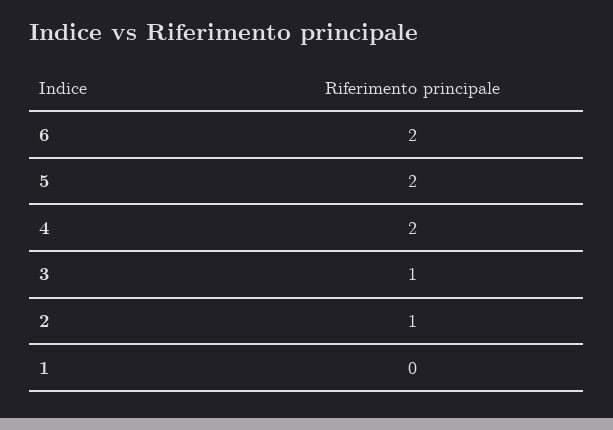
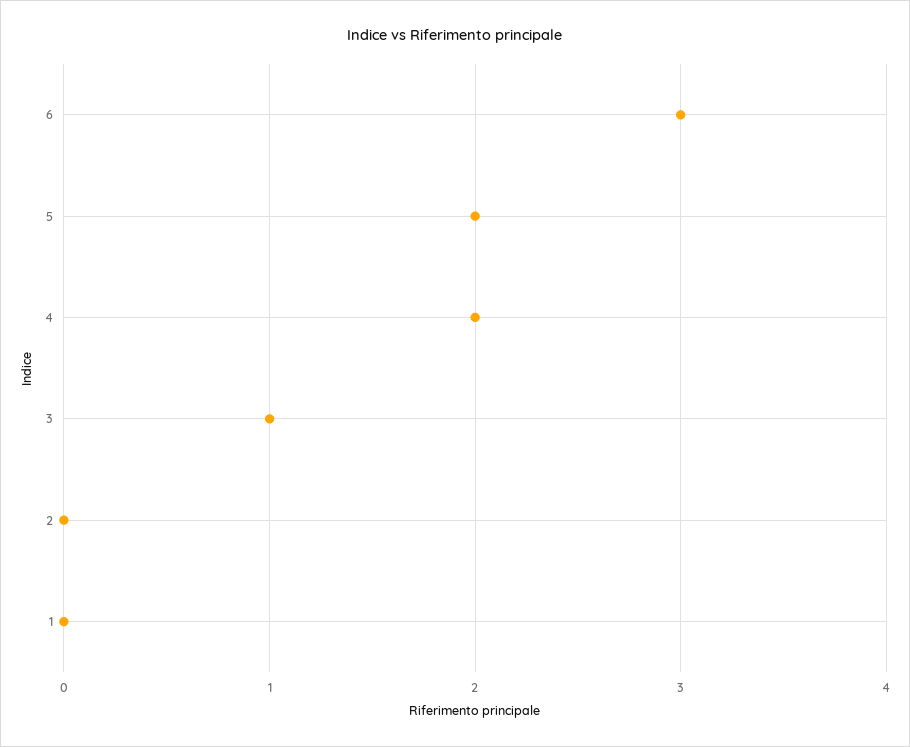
6: 2 -> 3
2: 1 -> 0

